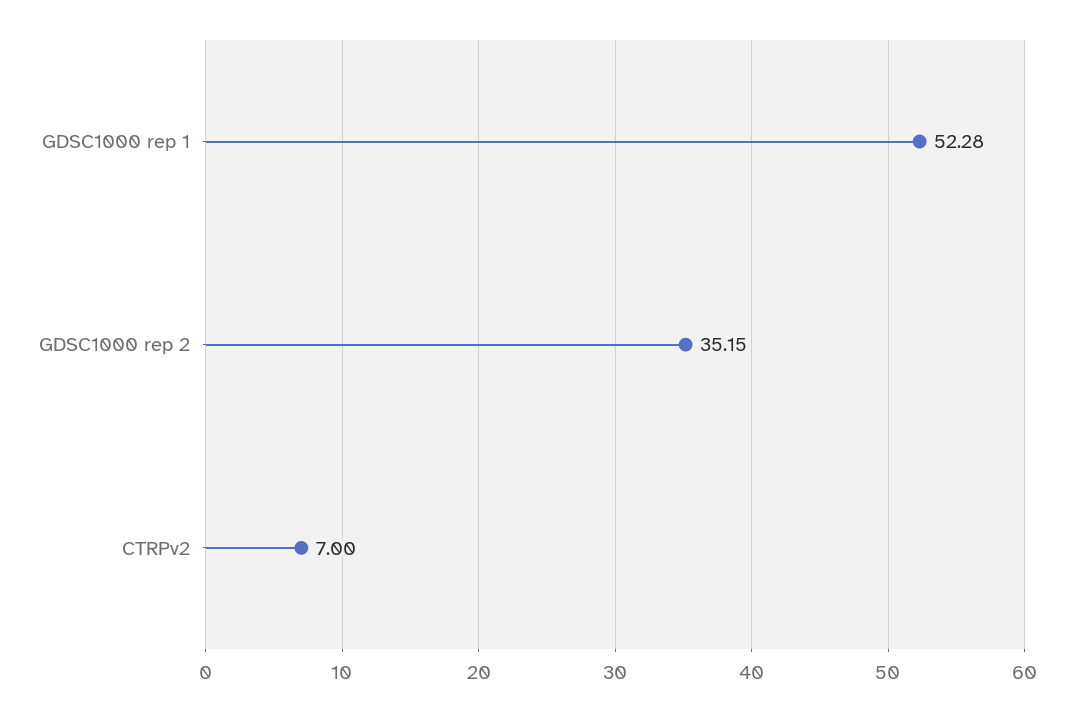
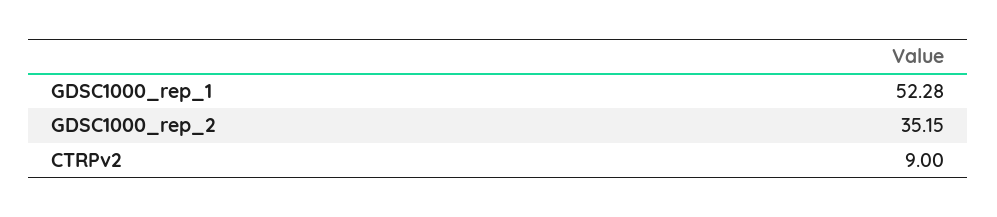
CTRPv2: 7 -> 9

